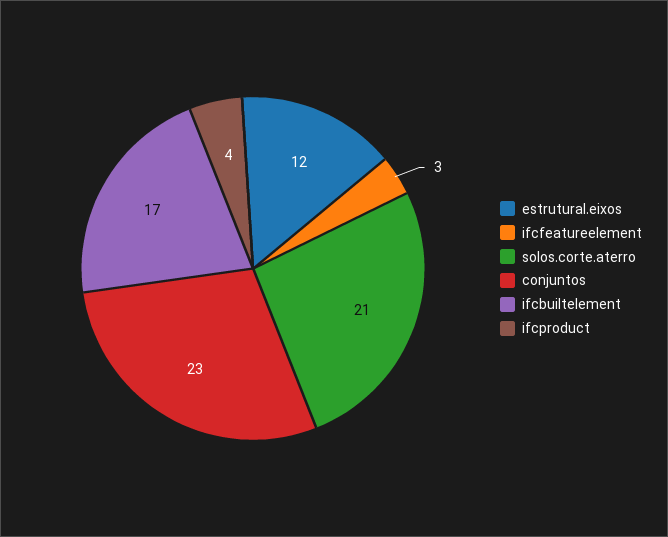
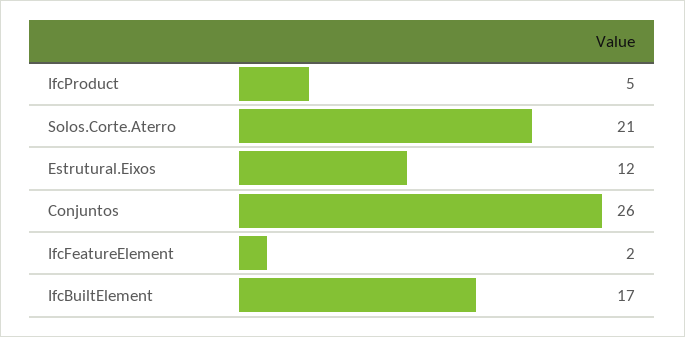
ifcfeatureelement: 3 -> 2
conjuntos: 23 -> 26
ifcproduct: 4 -> 5

